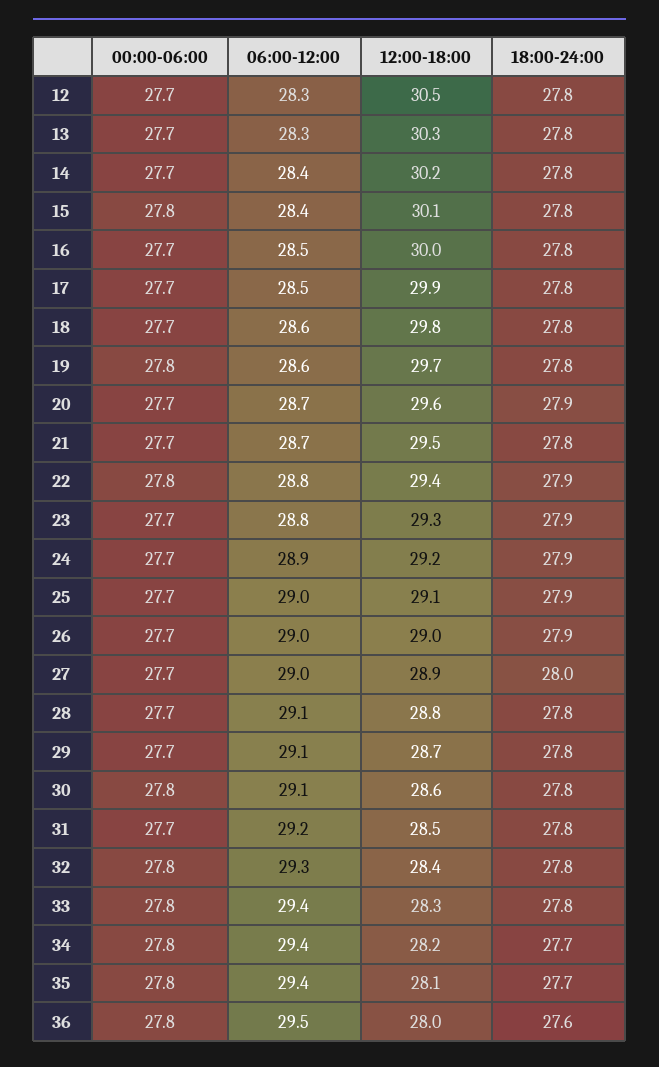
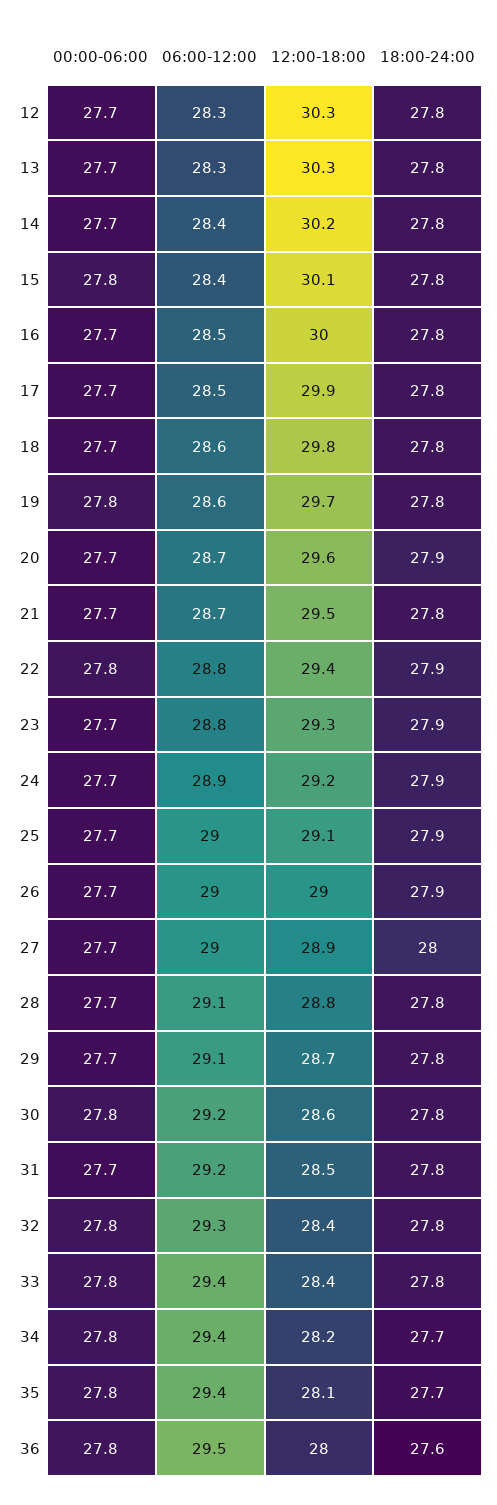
12:00-18:00, 12: 30.5 -> 30.3
06:00-12:00, 30: 29.1 -> 29.2
12:00-18:00, 33: 28.3 -> 28.4

